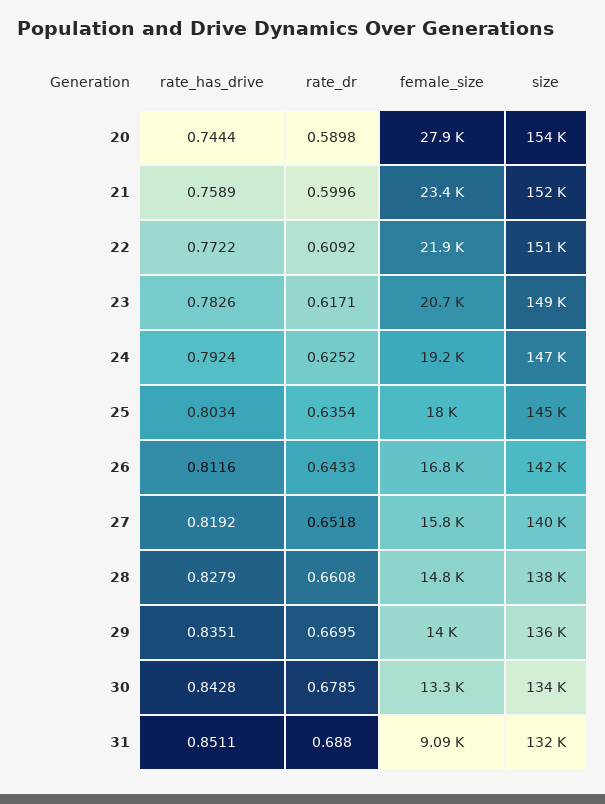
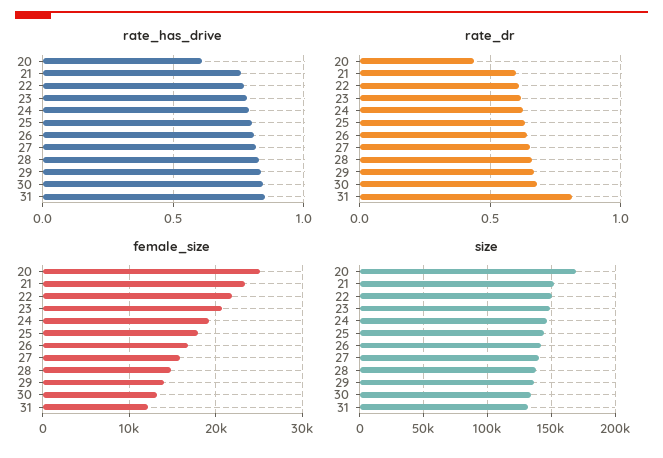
rate_has_drive, 20: 0.7444 -> 0.6
rate_dr, 20: 0.5898 -> 0.45
female_size, 20: 27900 -> 25000
size, 20: 154000 -> 170000
rate_dr, 31: 0.688 -> 0.8
female_size, 31: 9090 -> 12000

